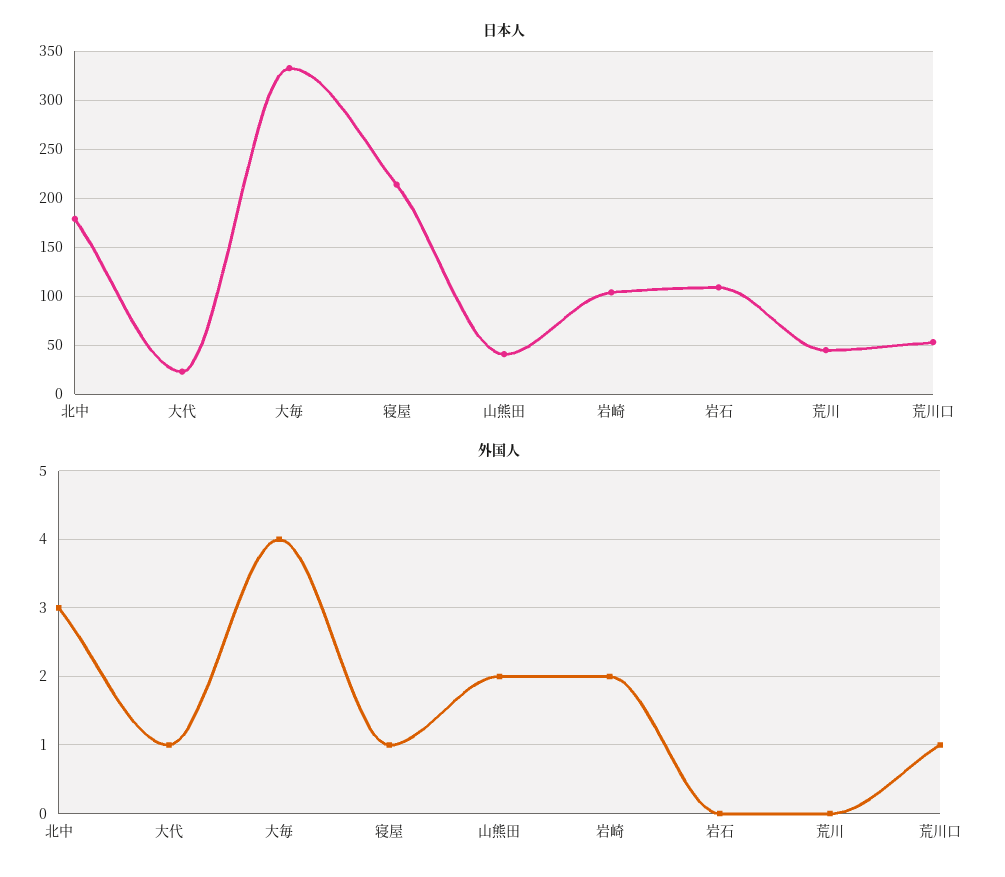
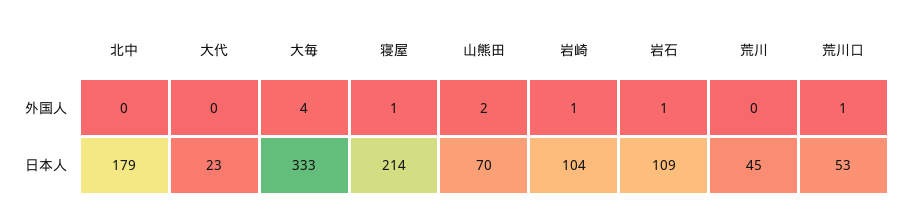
日本人, 山熊田: 40 -> 70
外国人, 北中: 3 -> 0
外国人, 大代: 1 -> 0
外国人, 岩崎: 2 -> 1
外国人, 岩石: 0 -> 1

